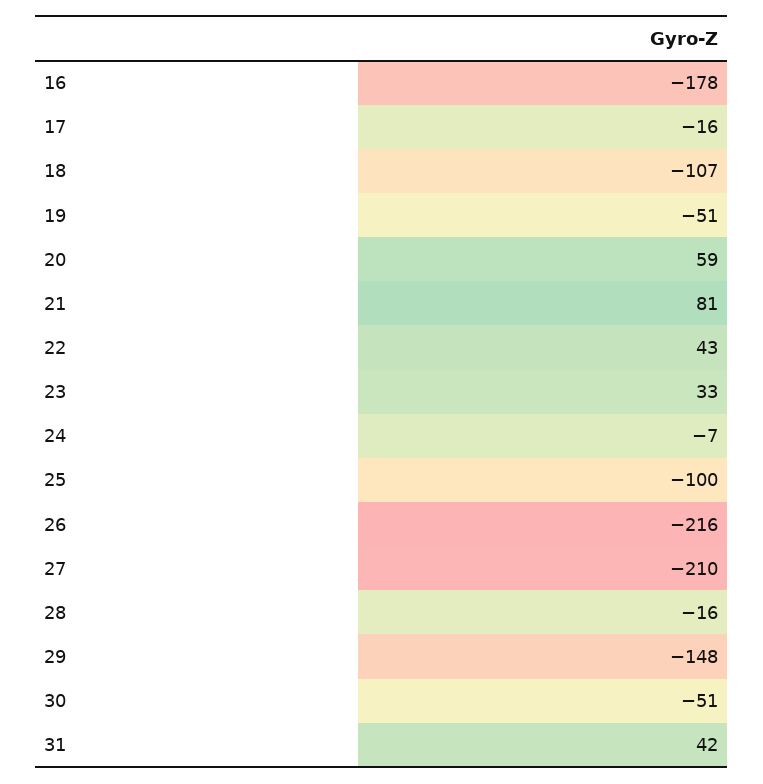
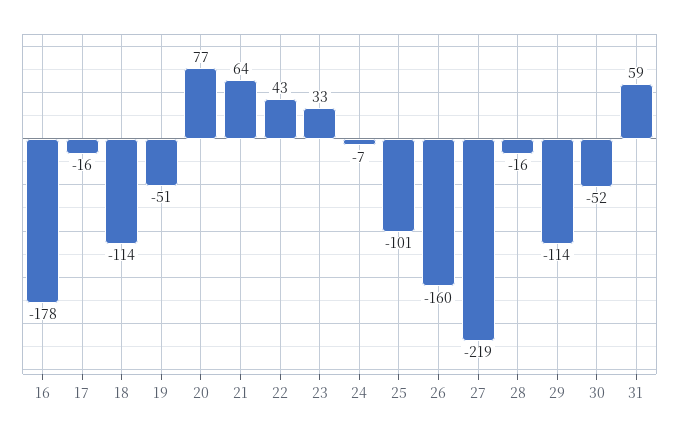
18: -107 -> -114
20: 59 -> 77
21: 81 -> 64
25: -100 -> -101
26: -216 -> -160
27: -210 -> -219
29: -148 -> -114
30: -51 -> -52
31: 42 -> 59

